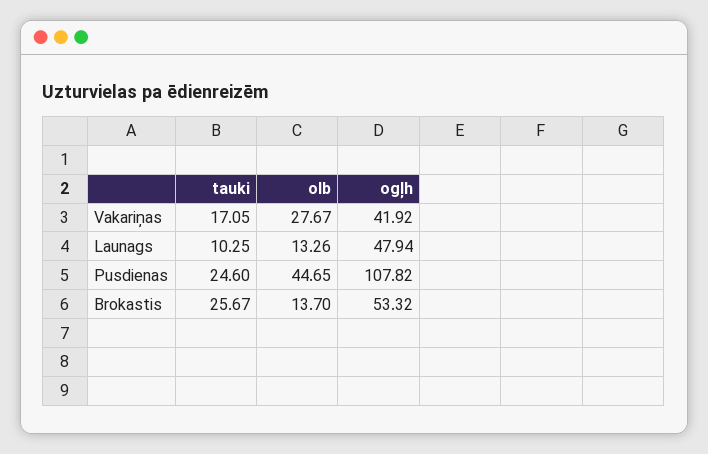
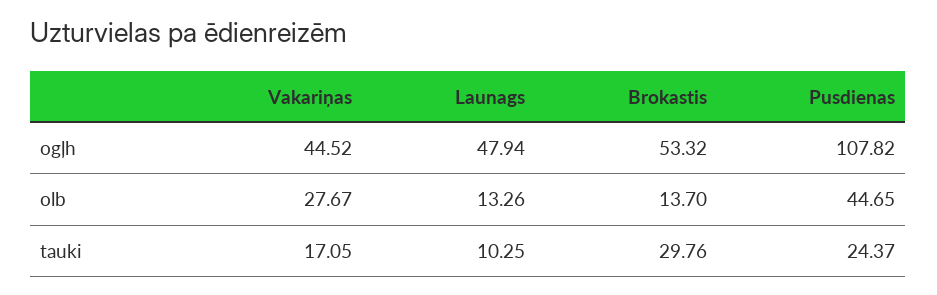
ogļh, Vakariņas: 41.92 -> 44.52
tauki, Pusdienas: 24.6 -> 24.37
tauki, Brokastis: 25.67 -> 29.76

